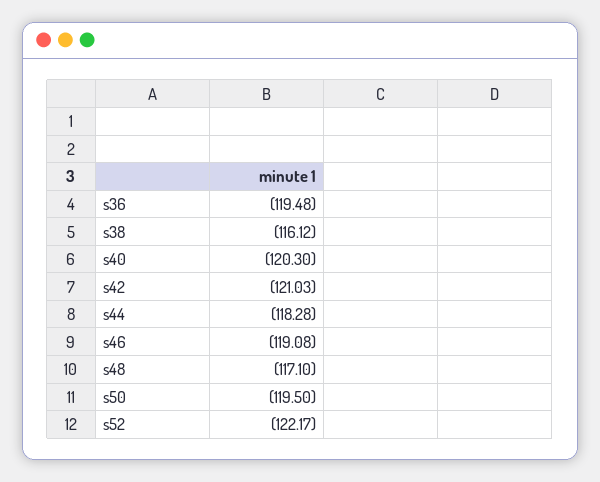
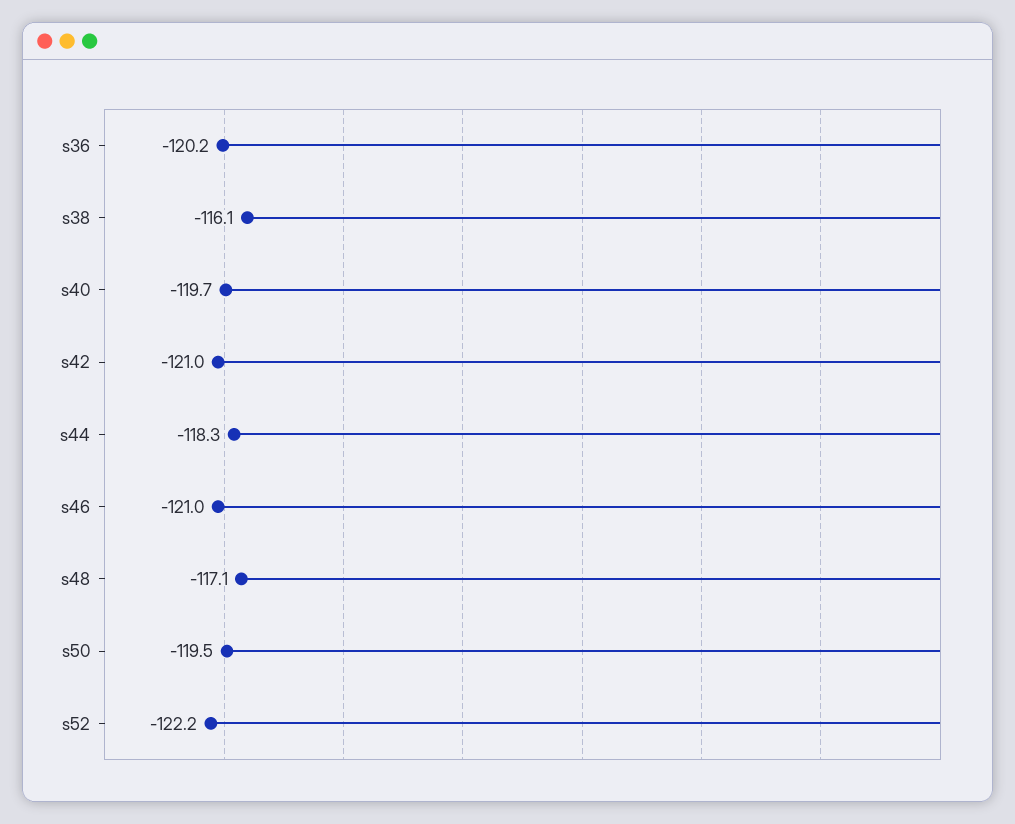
s36: -119.48 -> -120.2
s40: -120.3 -> -119.7
s46: -119.08 -> -121

